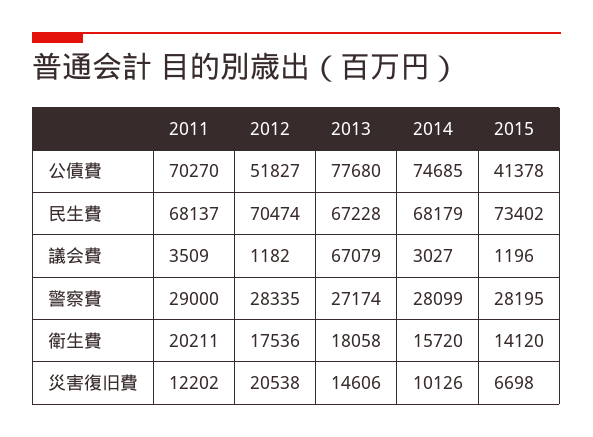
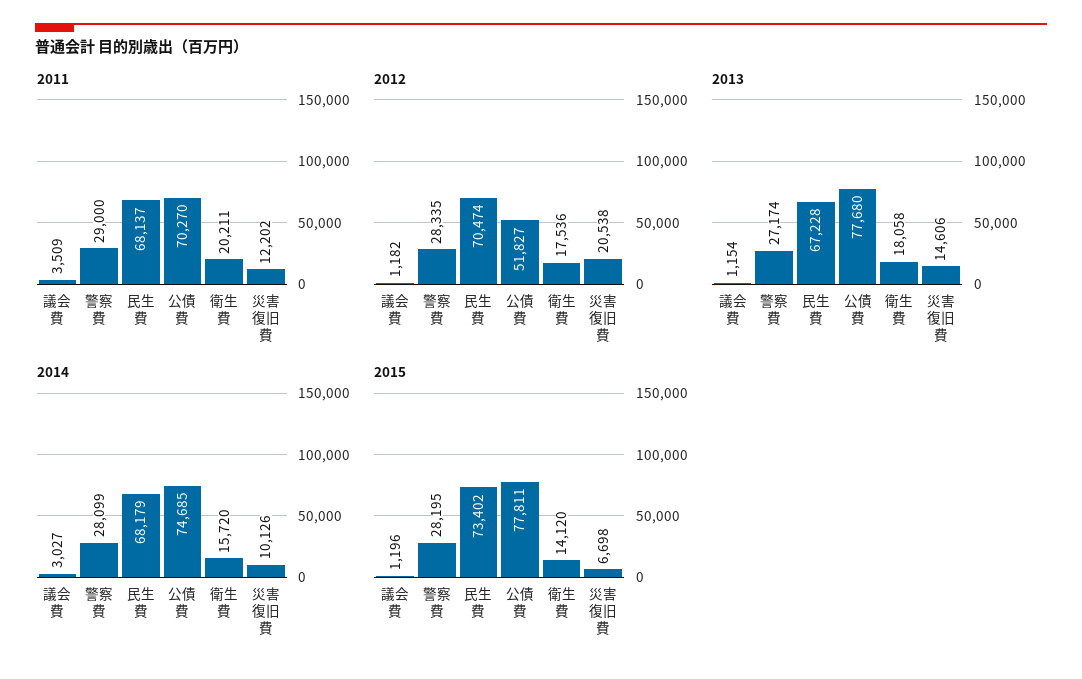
2015, 公債費: 41378 -> 77811
2013, 議会費: 67079 -> 1154

